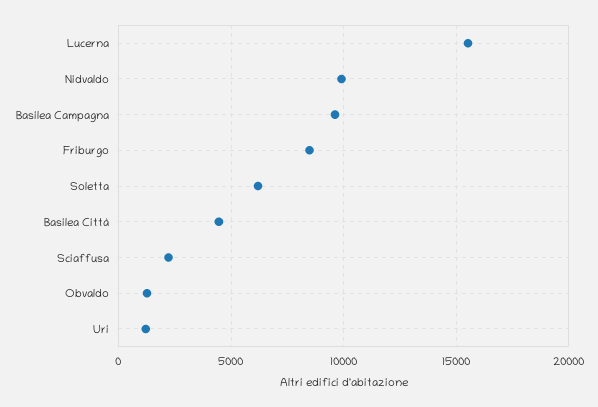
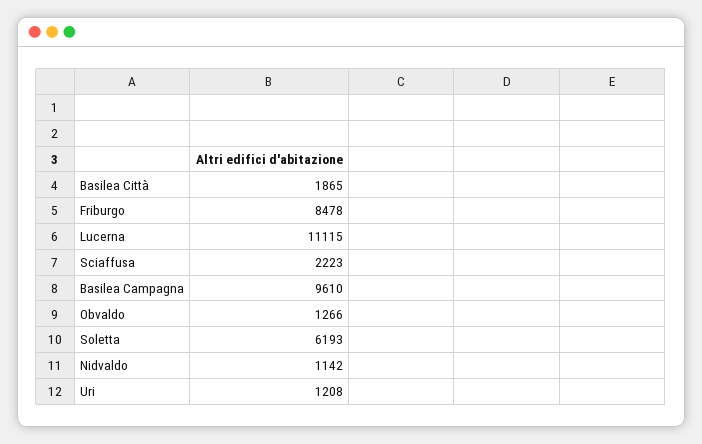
Lucerna: 15500 -> 11115
Nidvaldo: 10000 -> 1142
Basilea Città: 4500 -> 1865

